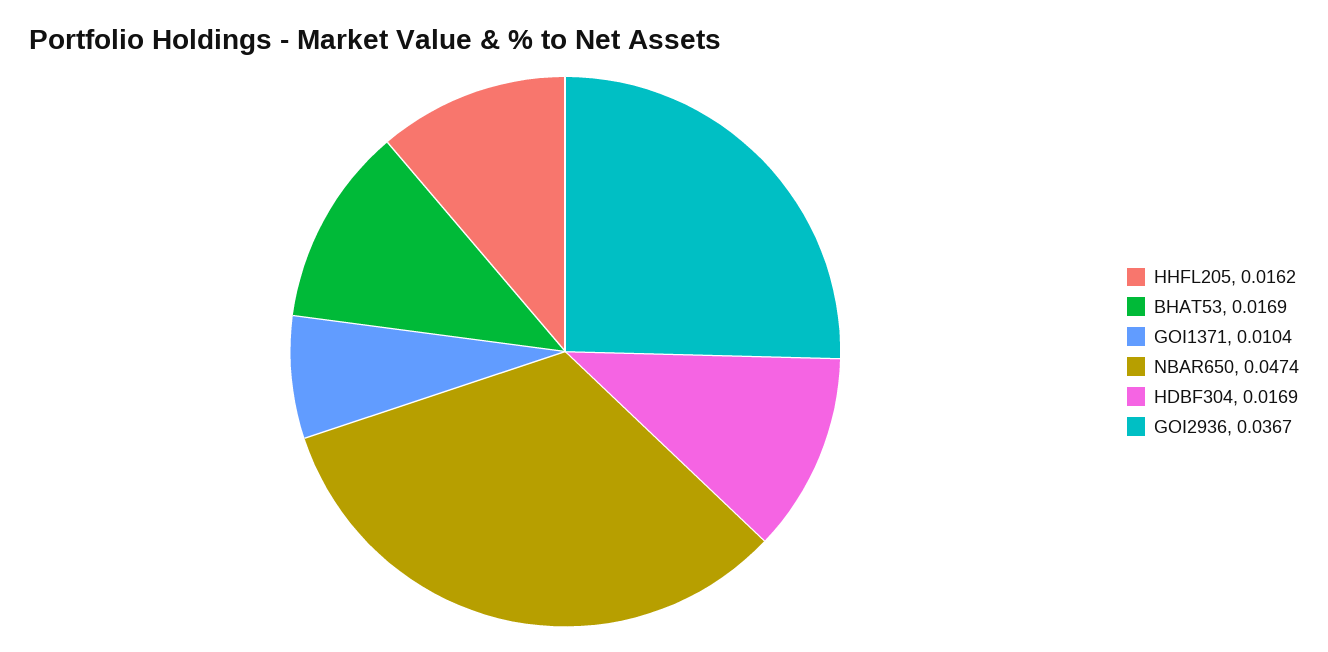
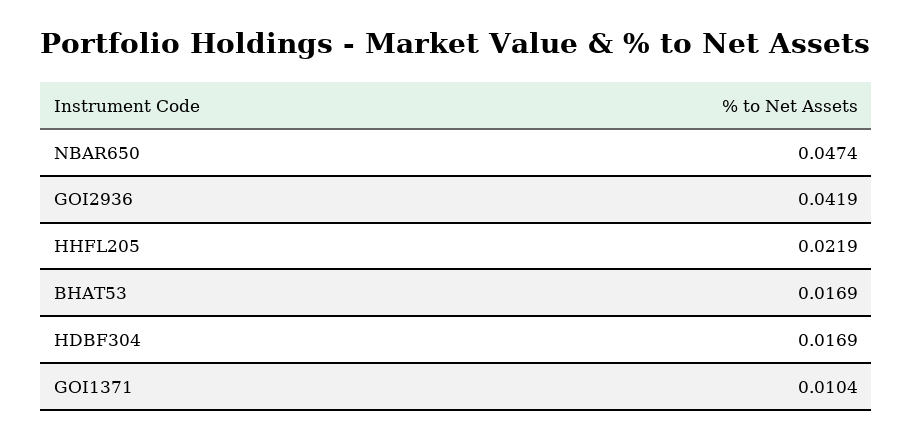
HHFL205: 0.0162 -> 0.0219
GOI2936: 0.0367 -> 0.0419

